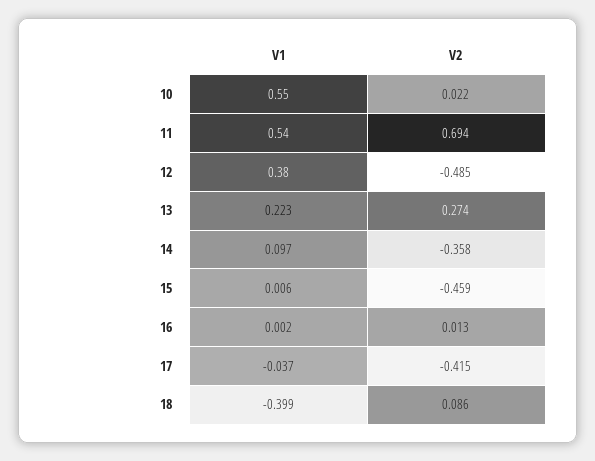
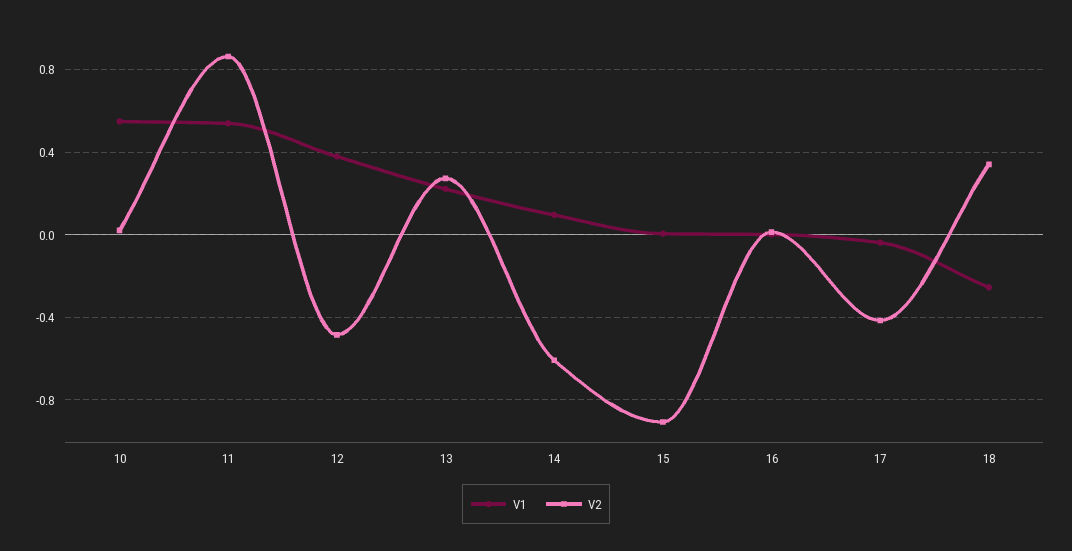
V2, 11: 0.694 -> 0.85
V2, 14: -0.358 -> -0.6
V2, 15: -0.459 -> -0.9
V1, 18: -0.399 -> -0.25
V2, 18: 0.086 -> 0.35

